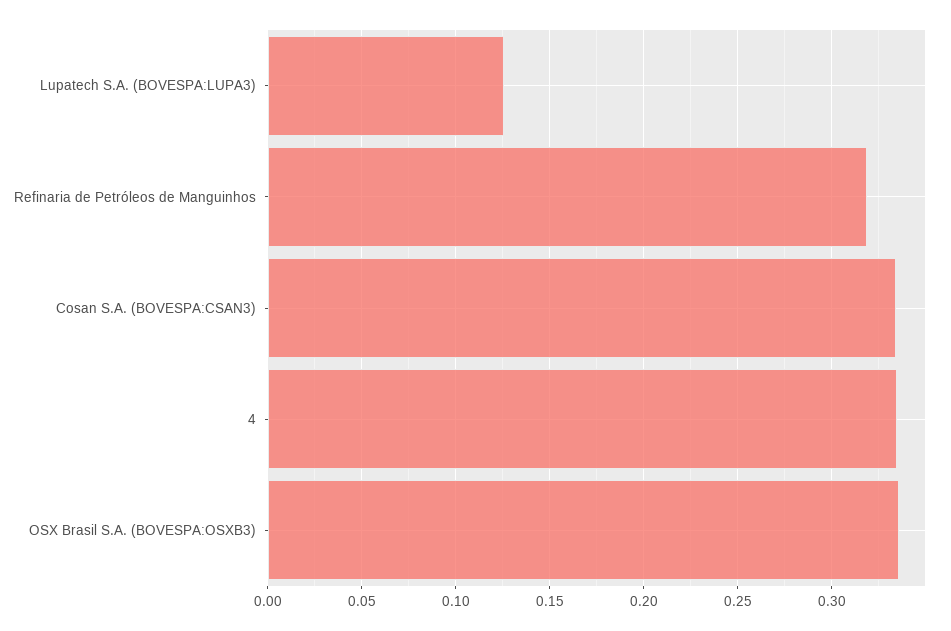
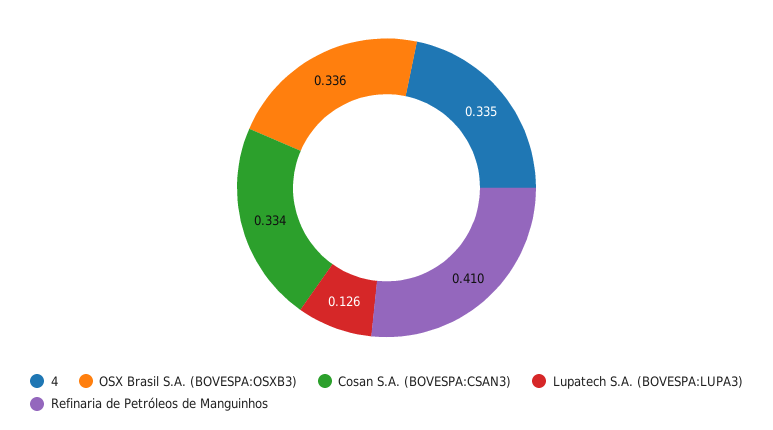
Refinaria de Petróleos de Manguinhos: 0.32 -> 0.41

